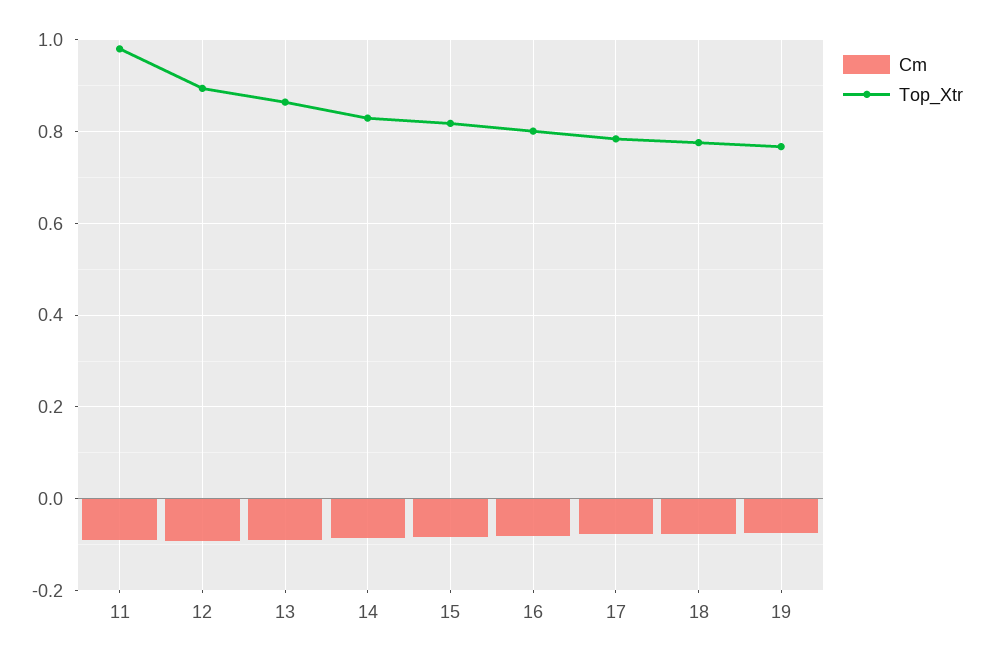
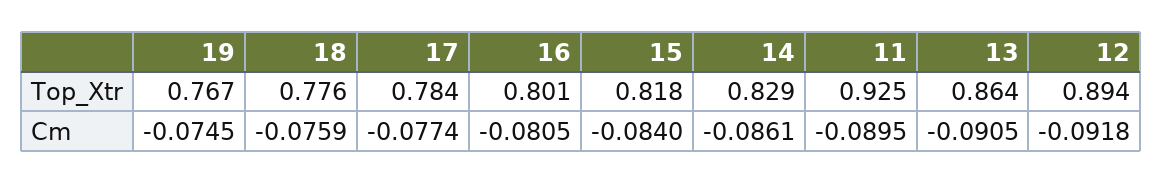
Top_Xtr, 11: 0.98 -> 0.925

